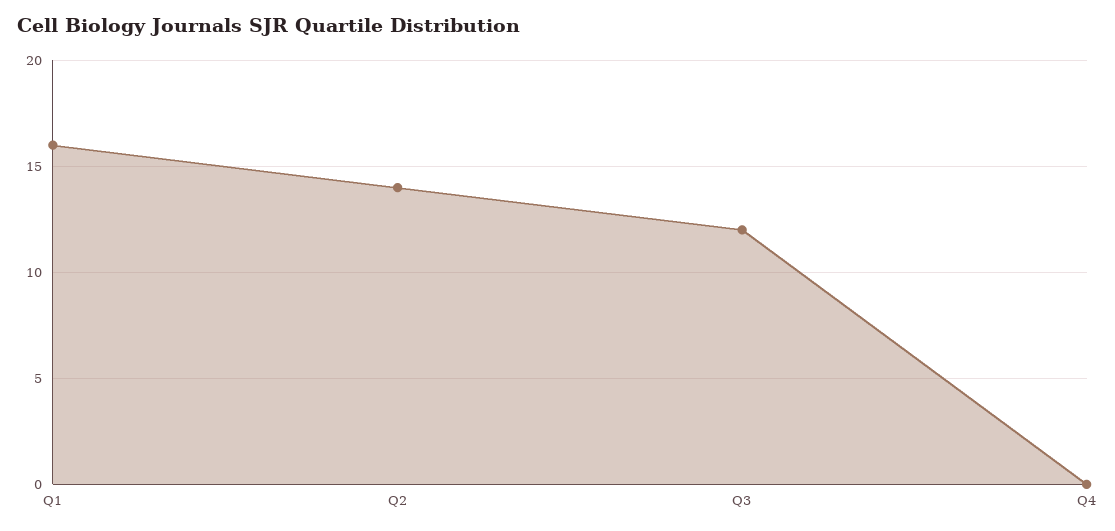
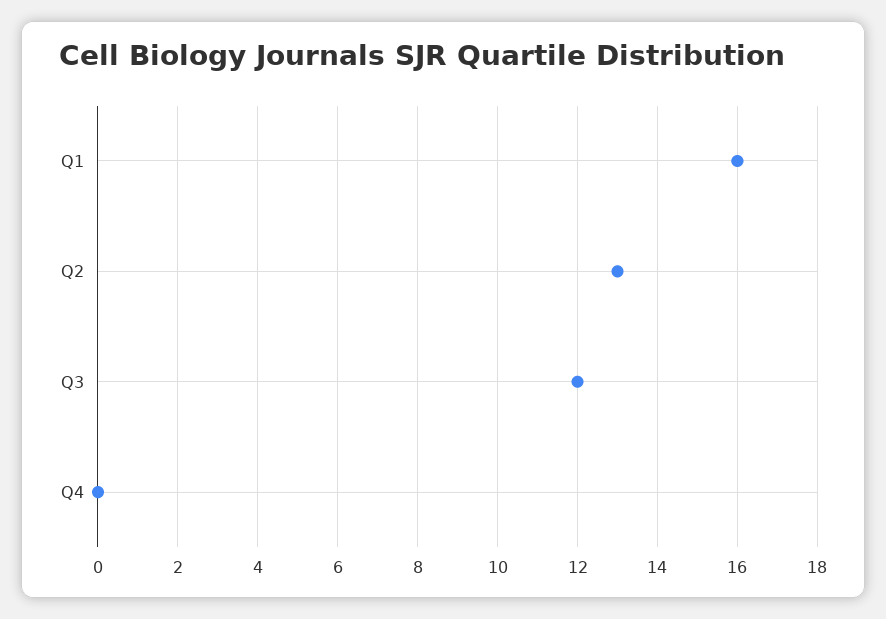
Q2: 14 -> 13

